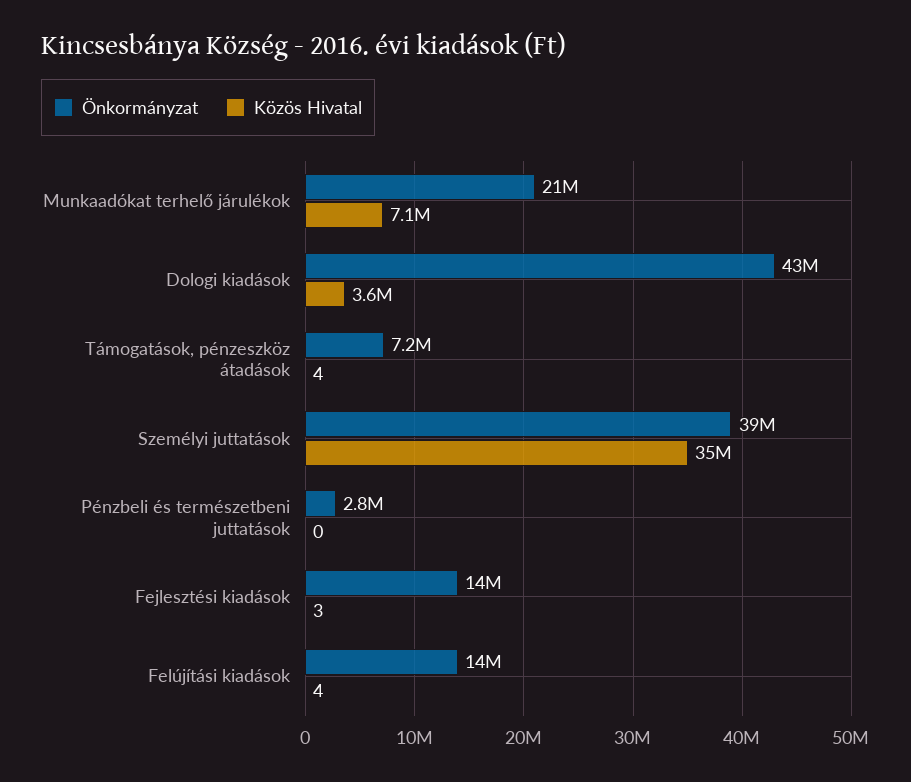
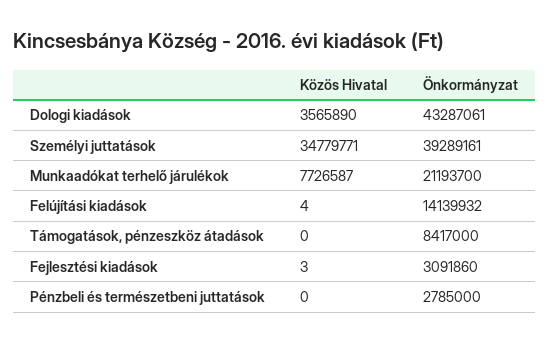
Közös Hivatal, Munkaadókat terhelő járulékok: 7100000 -> 7726587
Önkormányzat, Támogatások, pénzeszköz átadások: 7200000 -> 8417000
Közös Hivatal, Támogatások, pénzeszköz átadások: 4 -> 0
Önkormányzat, Fejlesztési kiadások: 14000000 -> 3091860

